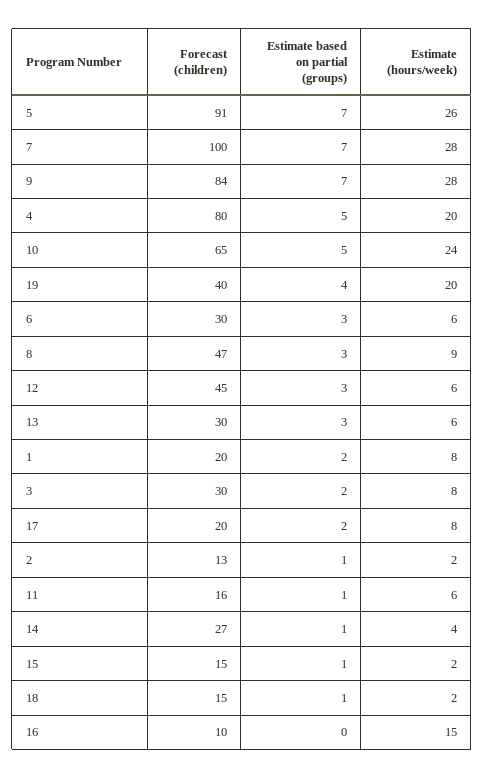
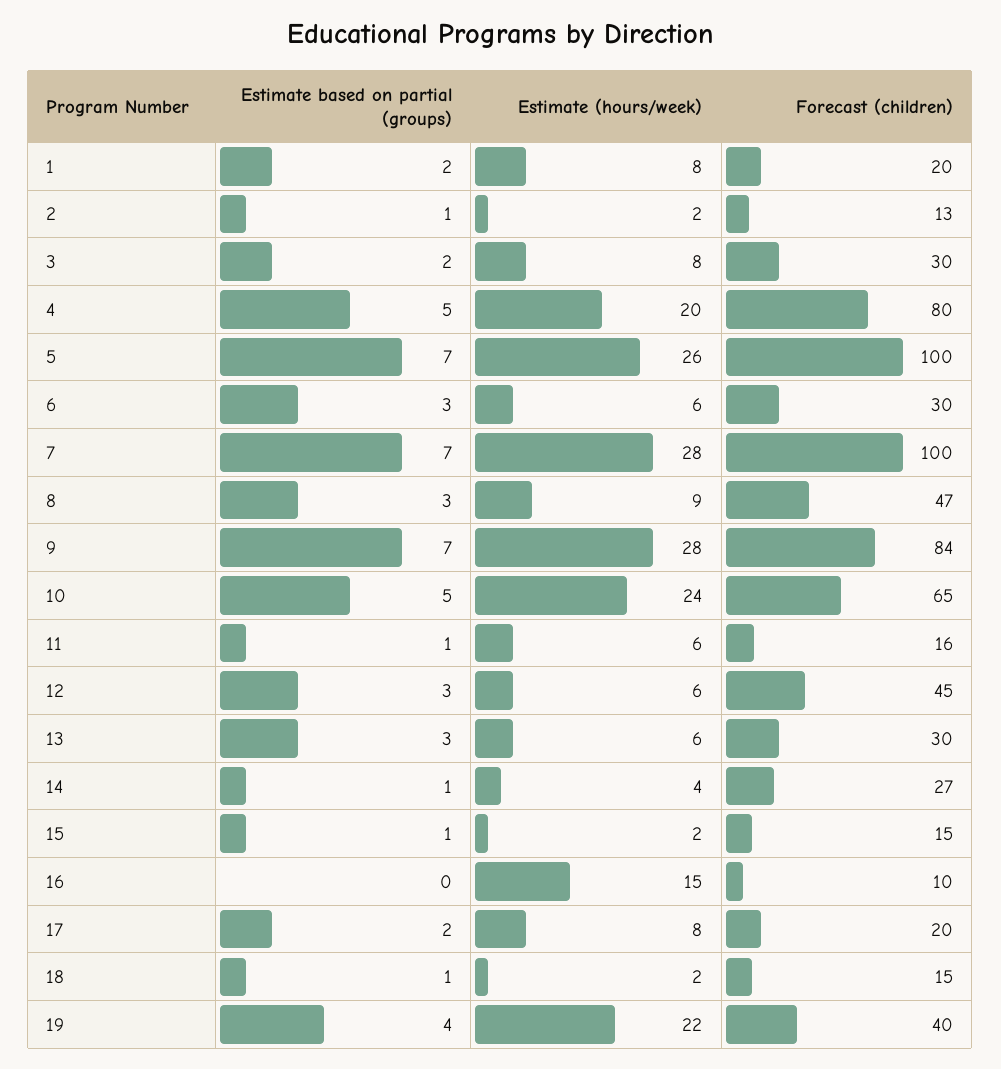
Forecast (children), 5: 91 -> 100
Estimate (hours/week), 19: 20 -> 22

